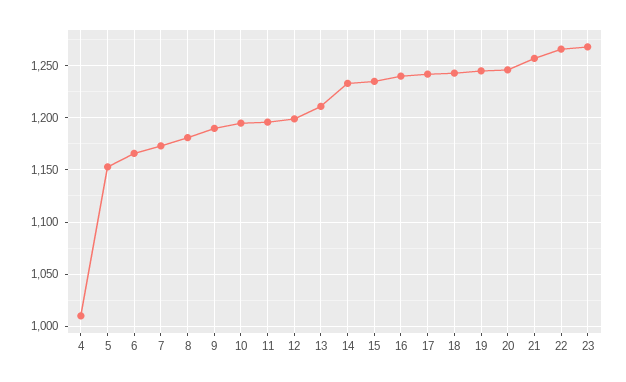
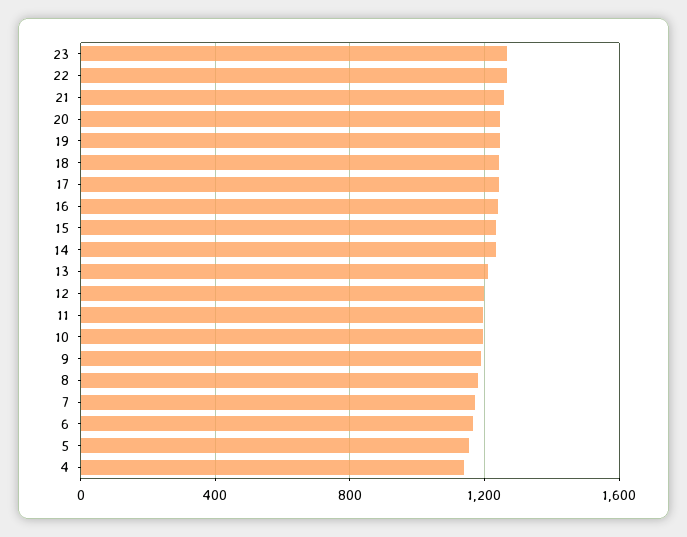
4: 1010 -> 1150

